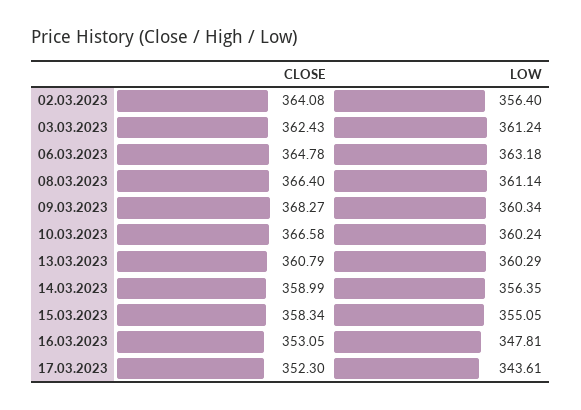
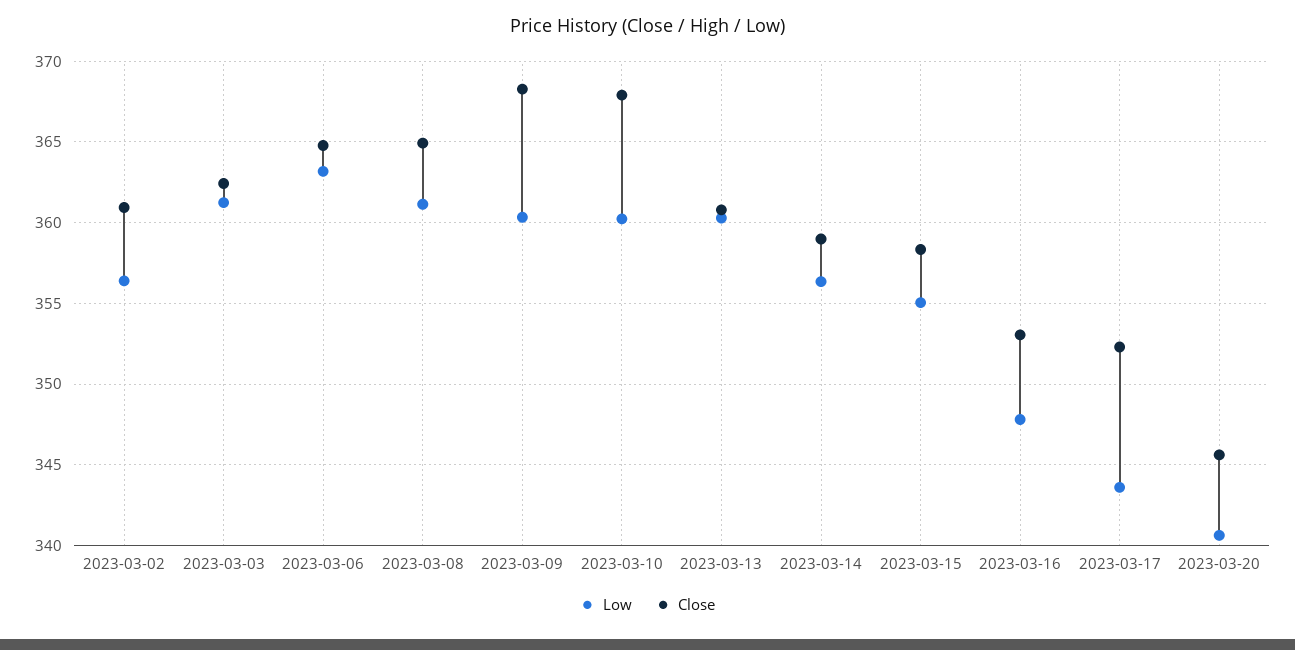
CLOSE, 02.03.2023: 364.08 -> 361
CLOSE, 08.03.2023: 366.4 -> 365
CLOSE, 10.03.2023: 366.58 -> 368
LOW, 2023-03-20: none -> 340.5
CLOSE, 2023-03-20: none -> 345.5

